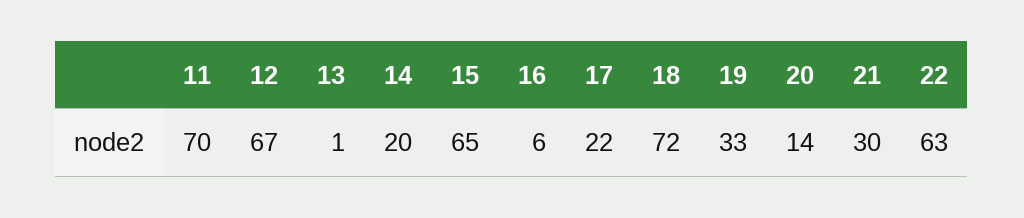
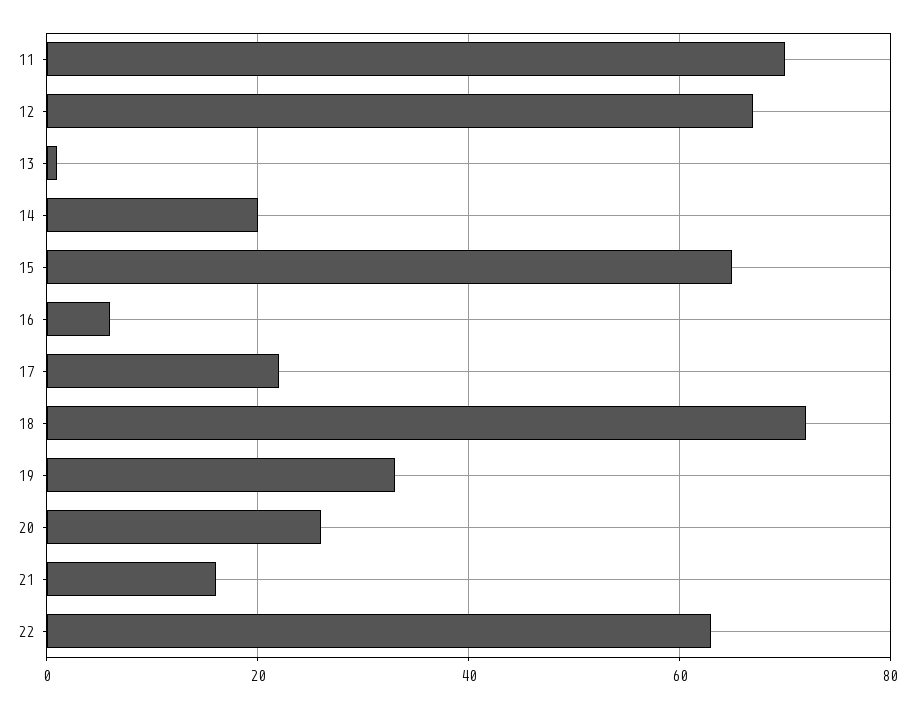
20: 14 -> 25
21: 30 -> 15

